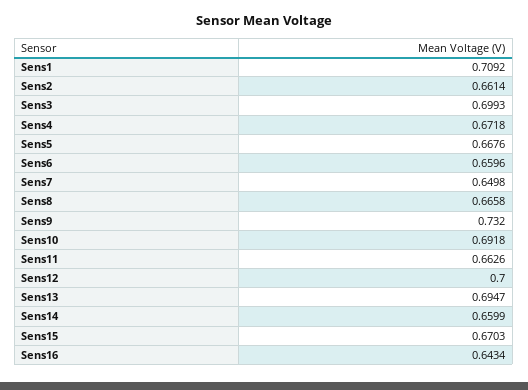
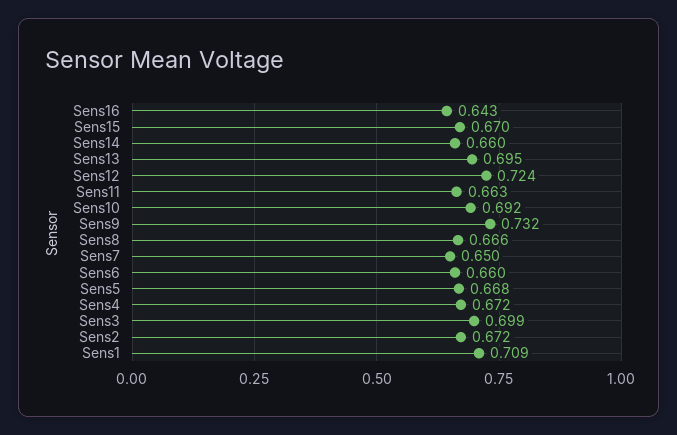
Sens2: 0.6614 -> 0.672
Sens12: 0.7 -> 0.724

